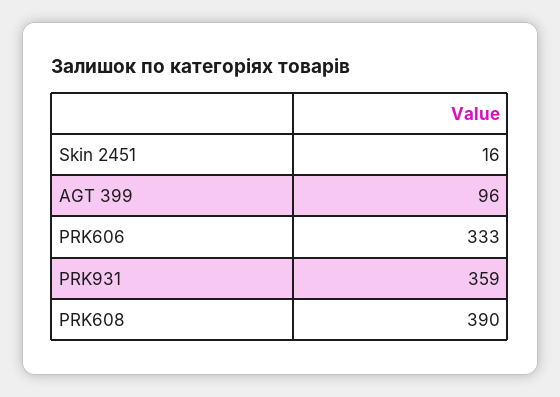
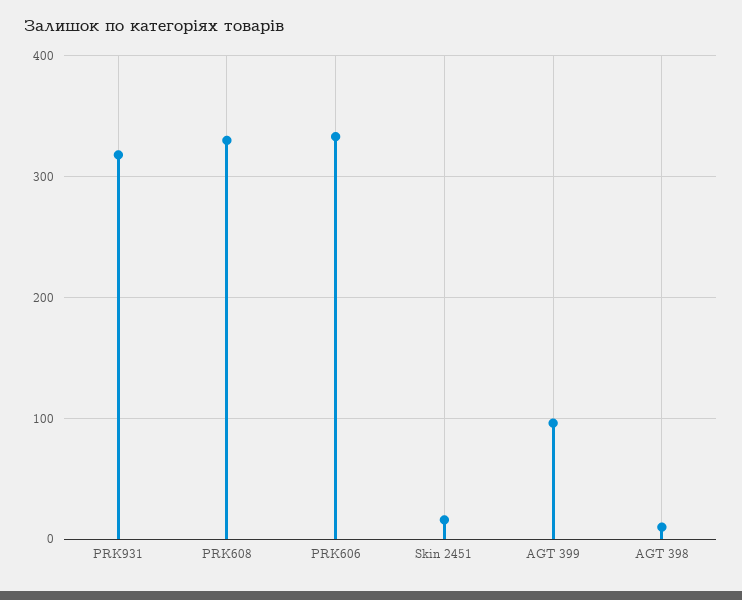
PRK931: 359 -> 320
PRK608: 390 -> 330
AGT 398: none -> 10

